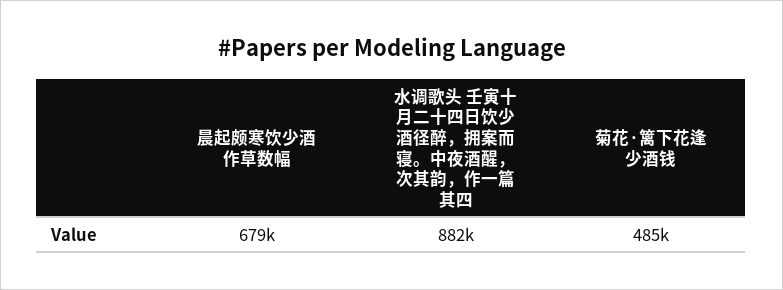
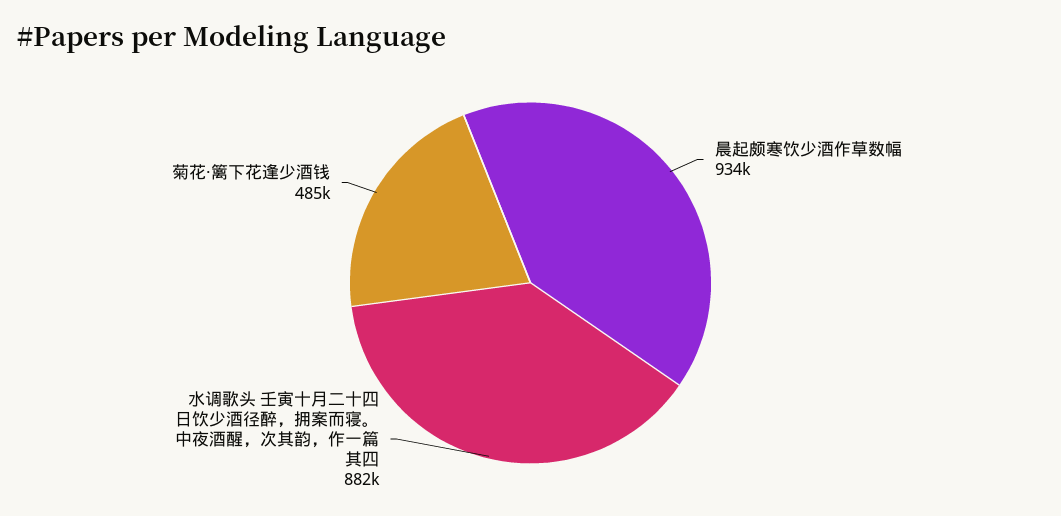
晨起颇寒饮少酒作草数幅: 679000 -> 934000

